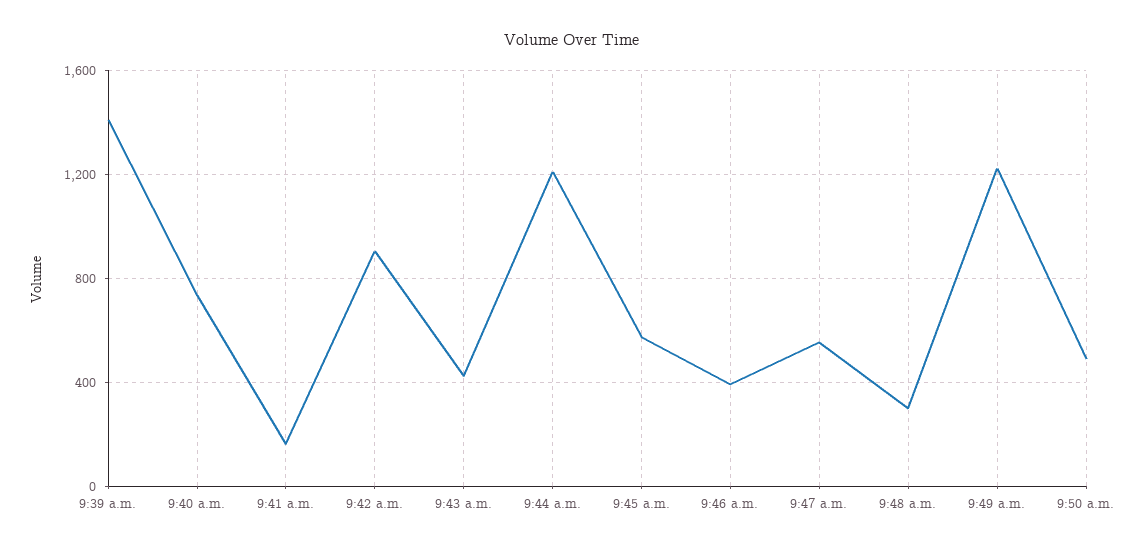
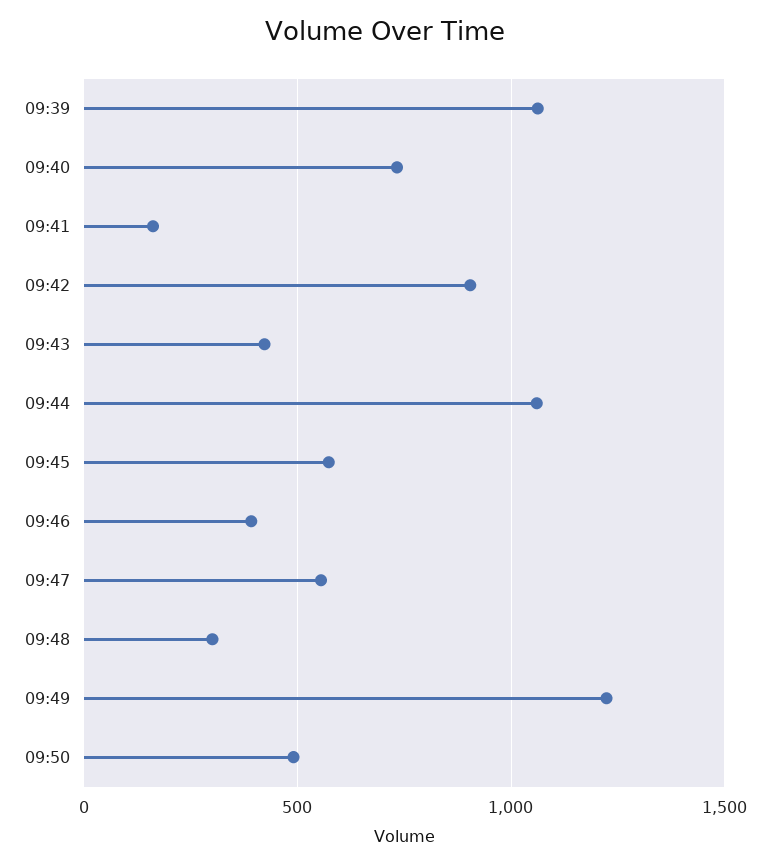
9:39 a.m.: 1400 -> 1050
9:44 a.m.: 1200 -> 1050

